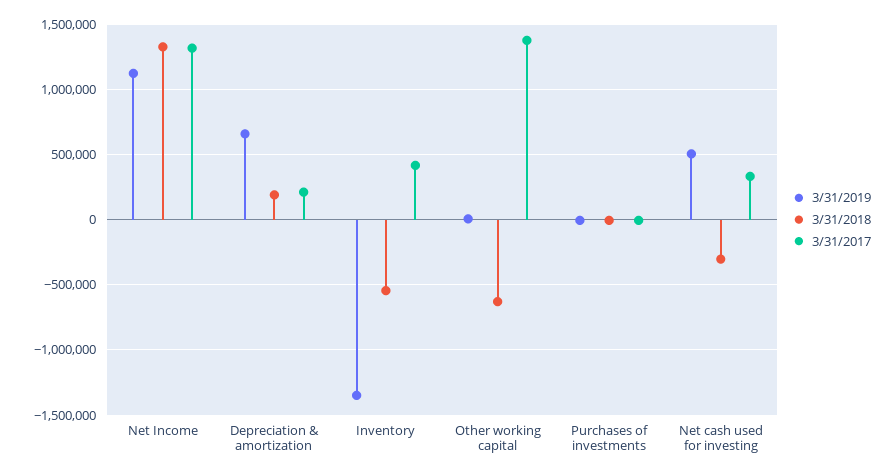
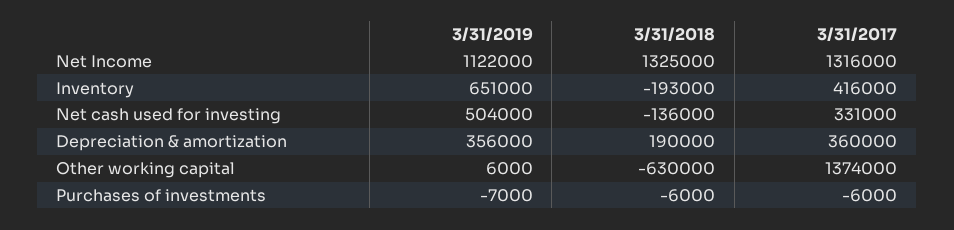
3/31/2019, Depreciation & amortization: 650000 -> 356000
3/31/2017, Depreciation & amortization: 200000 -> 360000
3/31/2019, Inventory: -1350000 -> 651000
3/31/2018, Inventory: -550000 -> -193000
3/31/2018, Net cash used for investing: -300000 -> -136000

